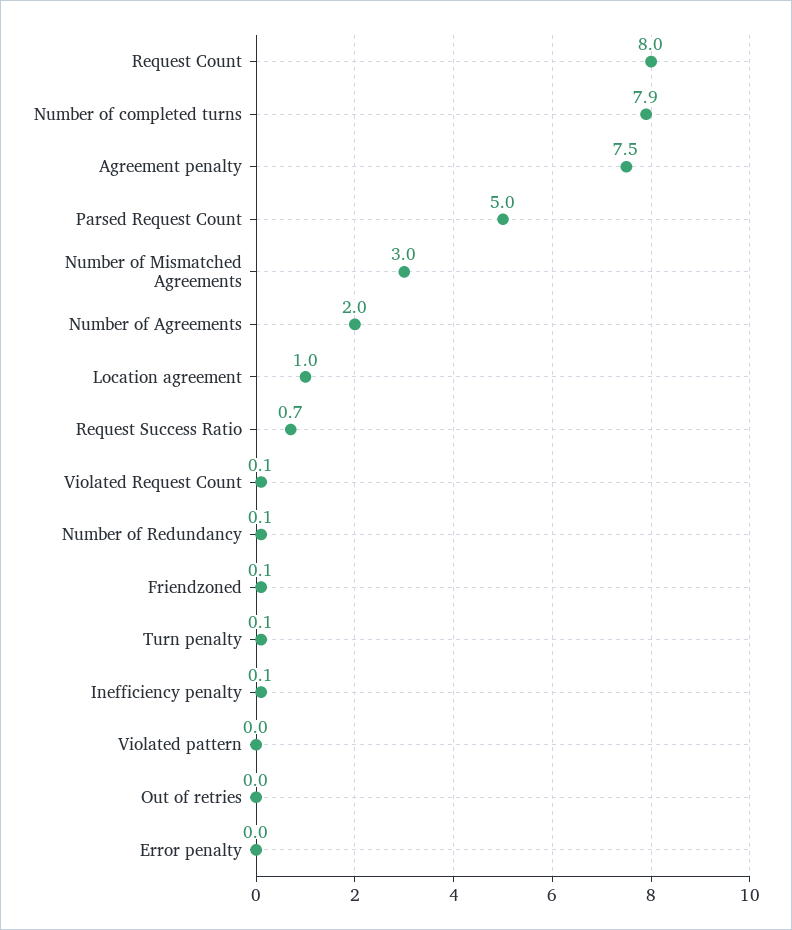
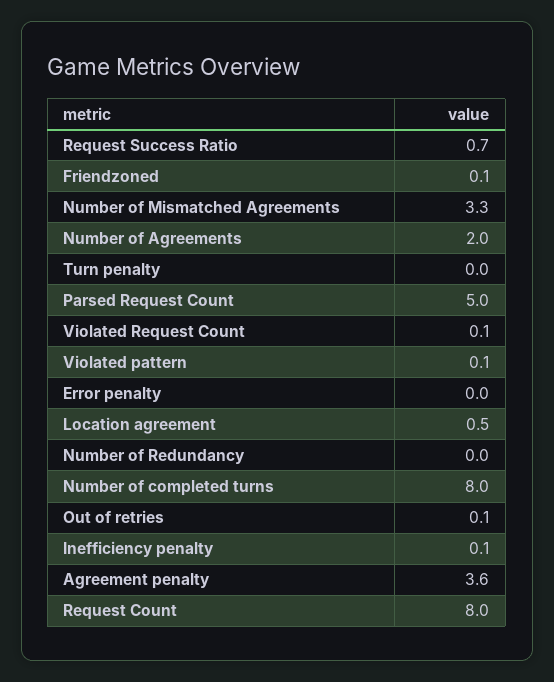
Number of completed turns: 7.9 -> 8
Agreement penalty: 7.5 -> 3.6
Number of Mismatched Agreements: 3 -> 3.3
Location agreement: 1 -> 0.5
Number of Redundancy: 0.1 -> 0
Turn penalty: 0.1 -> 0
Violated pattern: 0 -> 0.1
Out of retries: 0 -> 0.1

